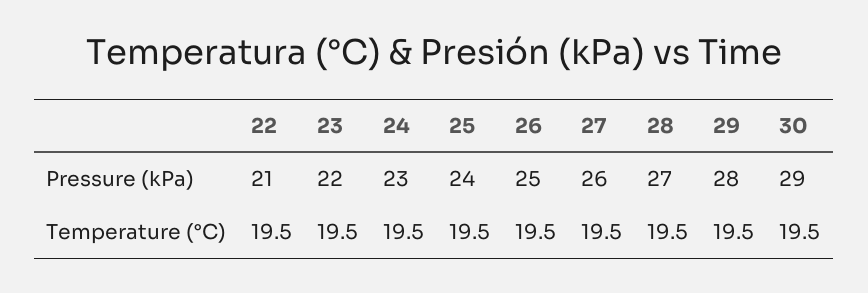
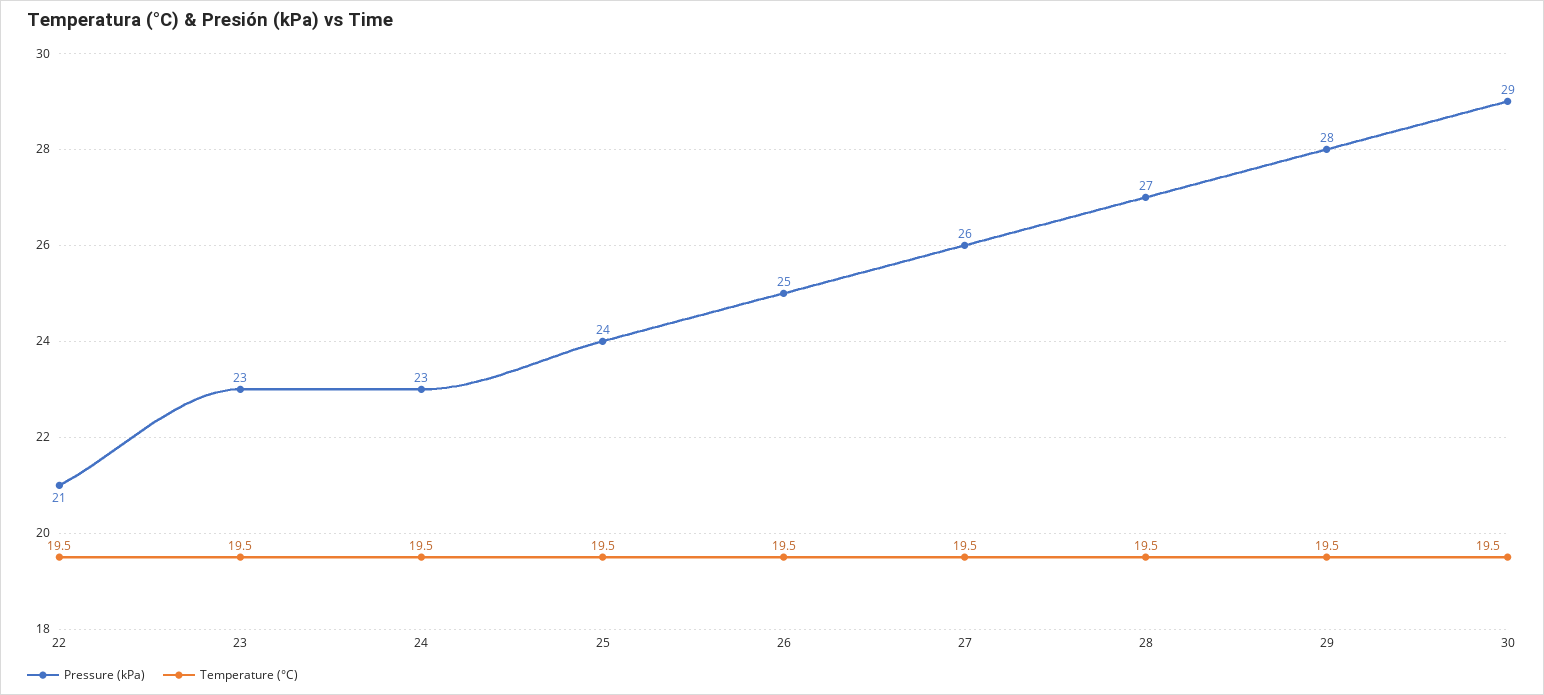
Pressure (kPa), 23: 22 -> 23

